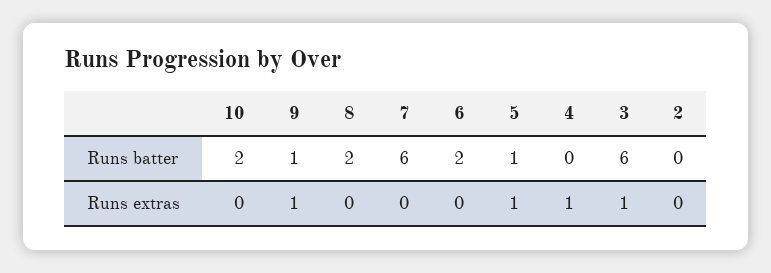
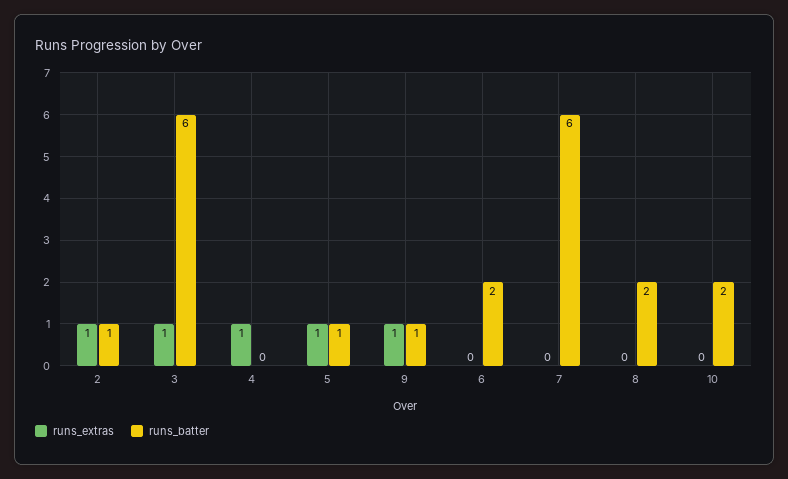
Runs batter, 2: 0 -> 1
Runs extras, 2: 0 -> 1

